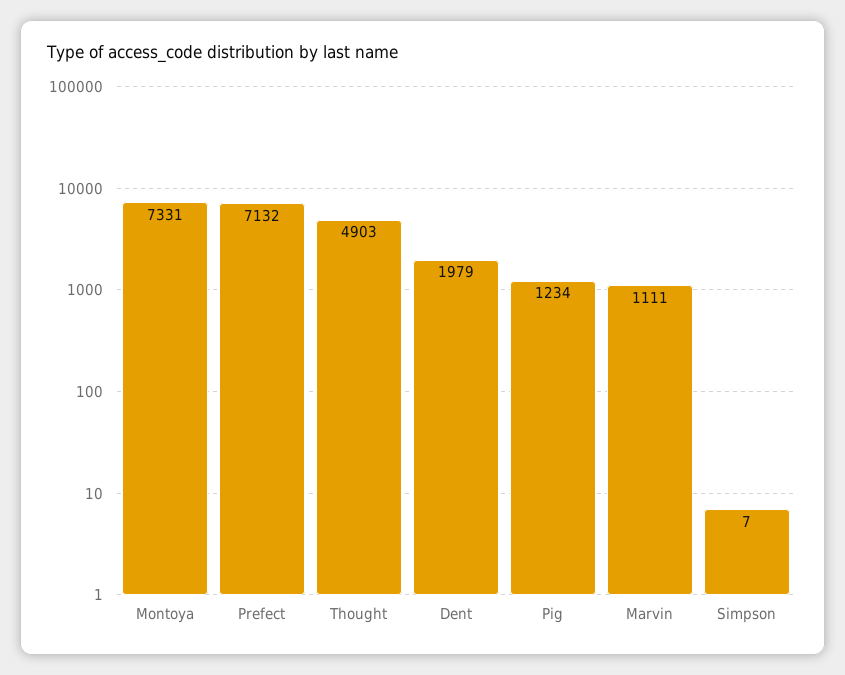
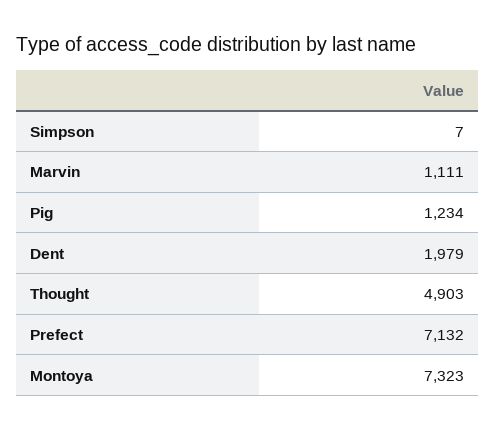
Montoya: 7331 -> 7323

